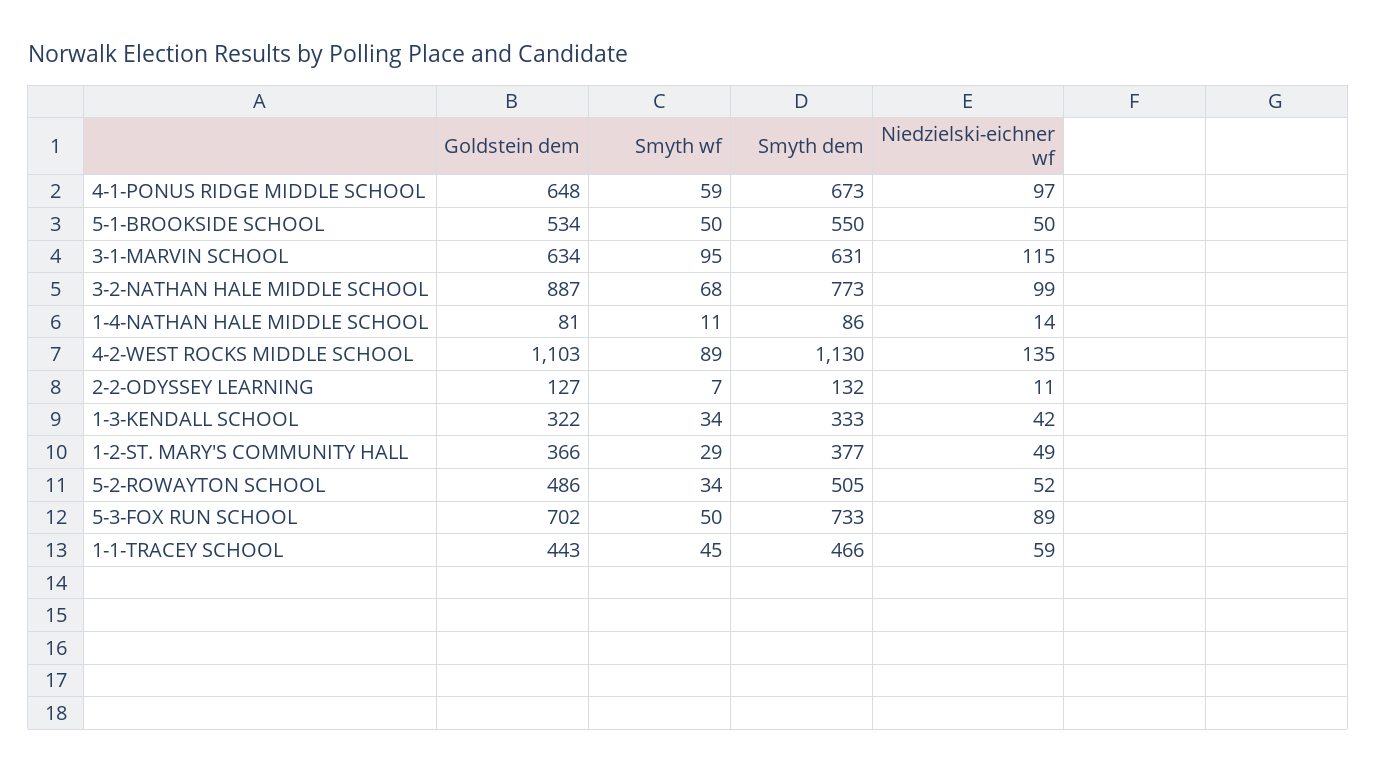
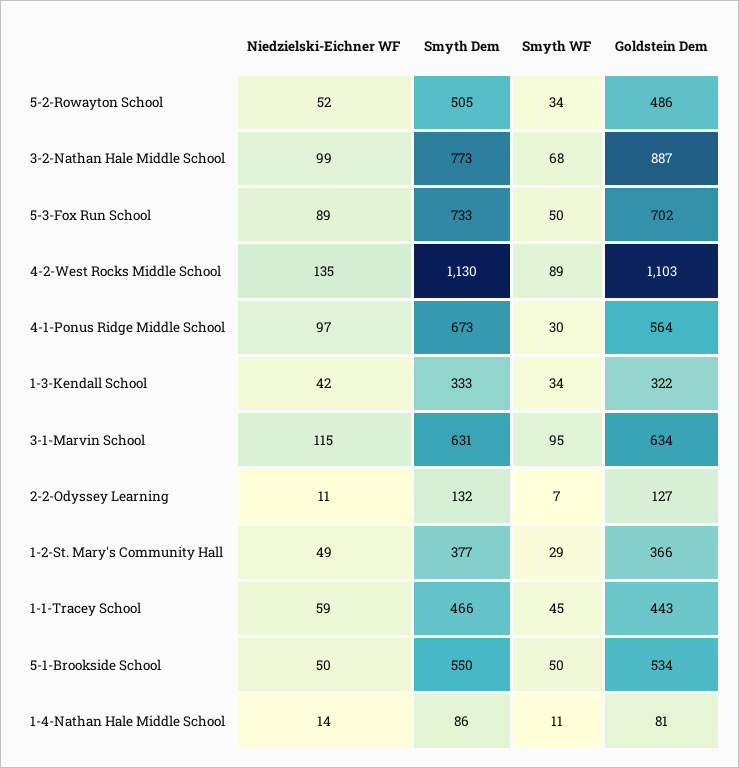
Goldstein dem, 4-1-PONUS RIDGE MIDDLE SCHOOL: 648 -> 564
Smyth wf, 4-1-PONUS RIDGE MIDDLE SCHOOL: 59 -> 30

